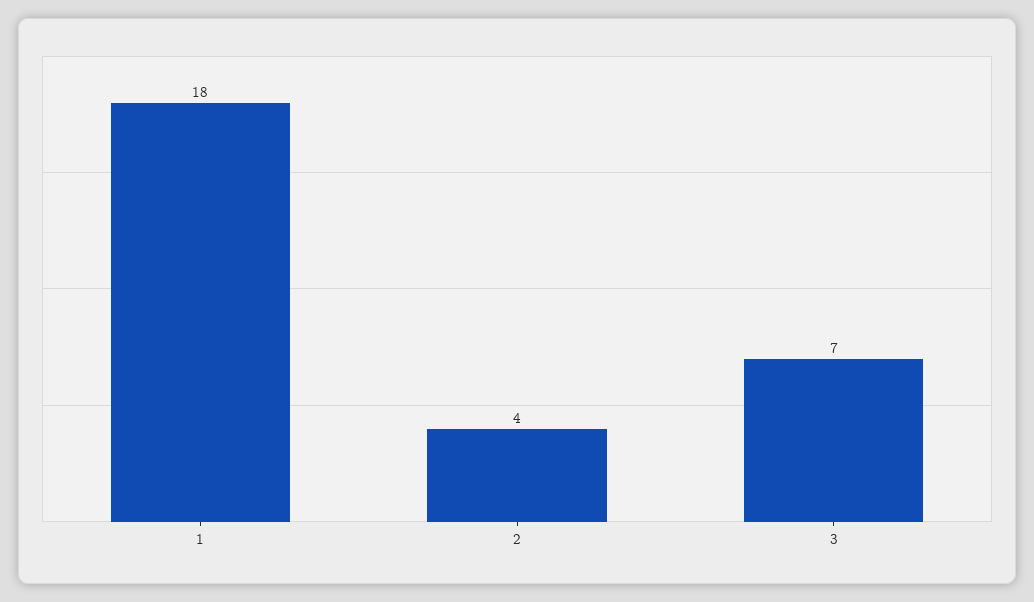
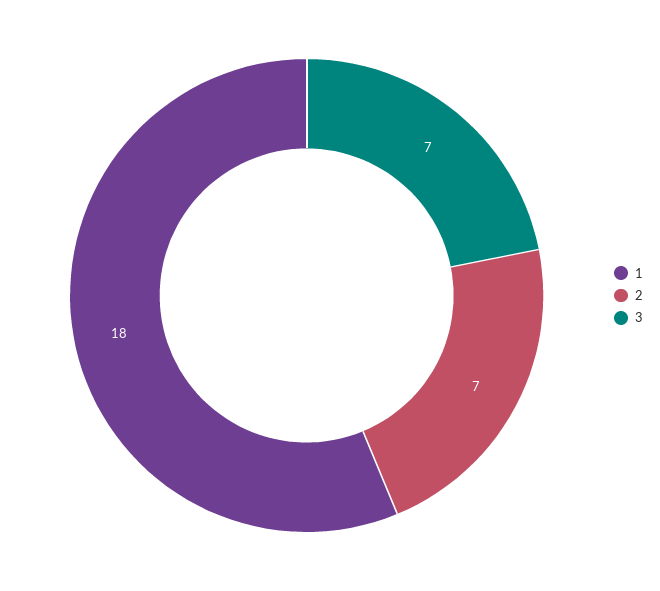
2: 4 -> 7

